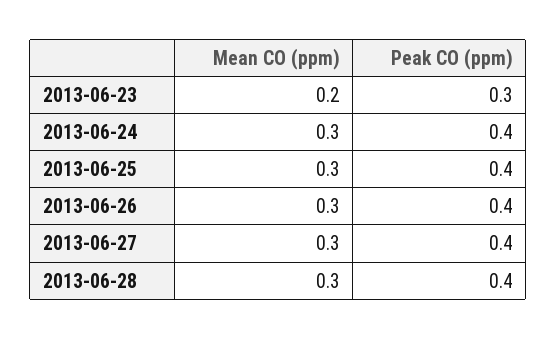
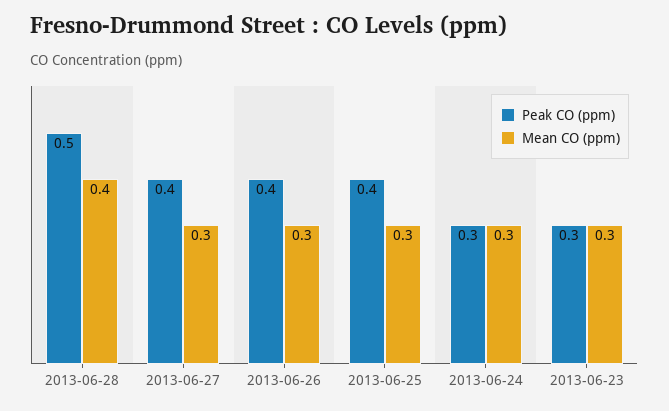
Mean CO (ppm), 2013-06-23: 0.2 -> 0.3
Peak CO (ppm), 2013-06-24: 0.4 -> 0.3
Mean CO (ppm), 2013-06-28: 0.3 -> 0.4
Peak CO (ppm), 2013-06-28: 0.4 -> 0.5

